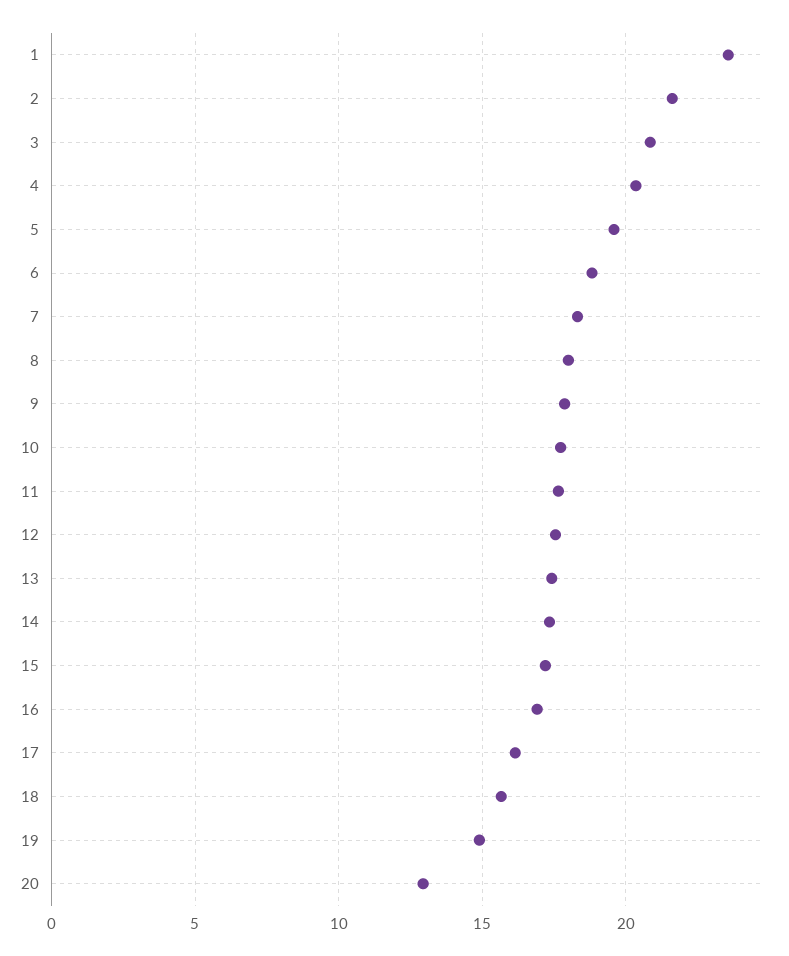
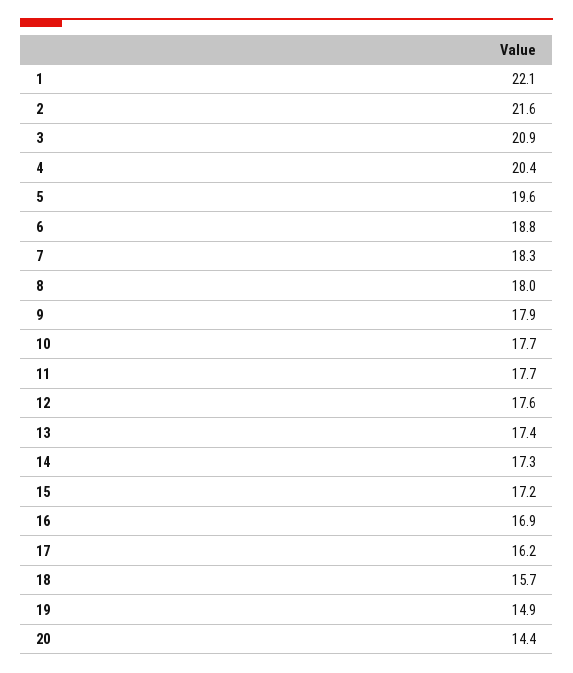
1: 23.5 -> 22.1
20: 13 -> 14.4

